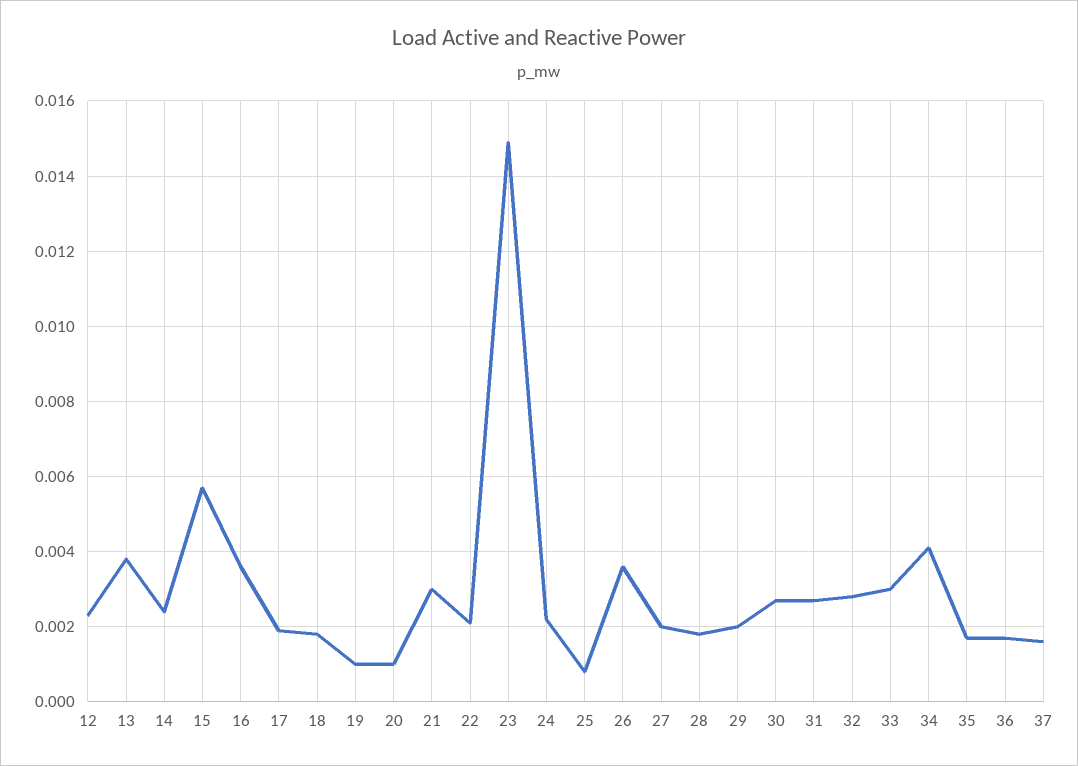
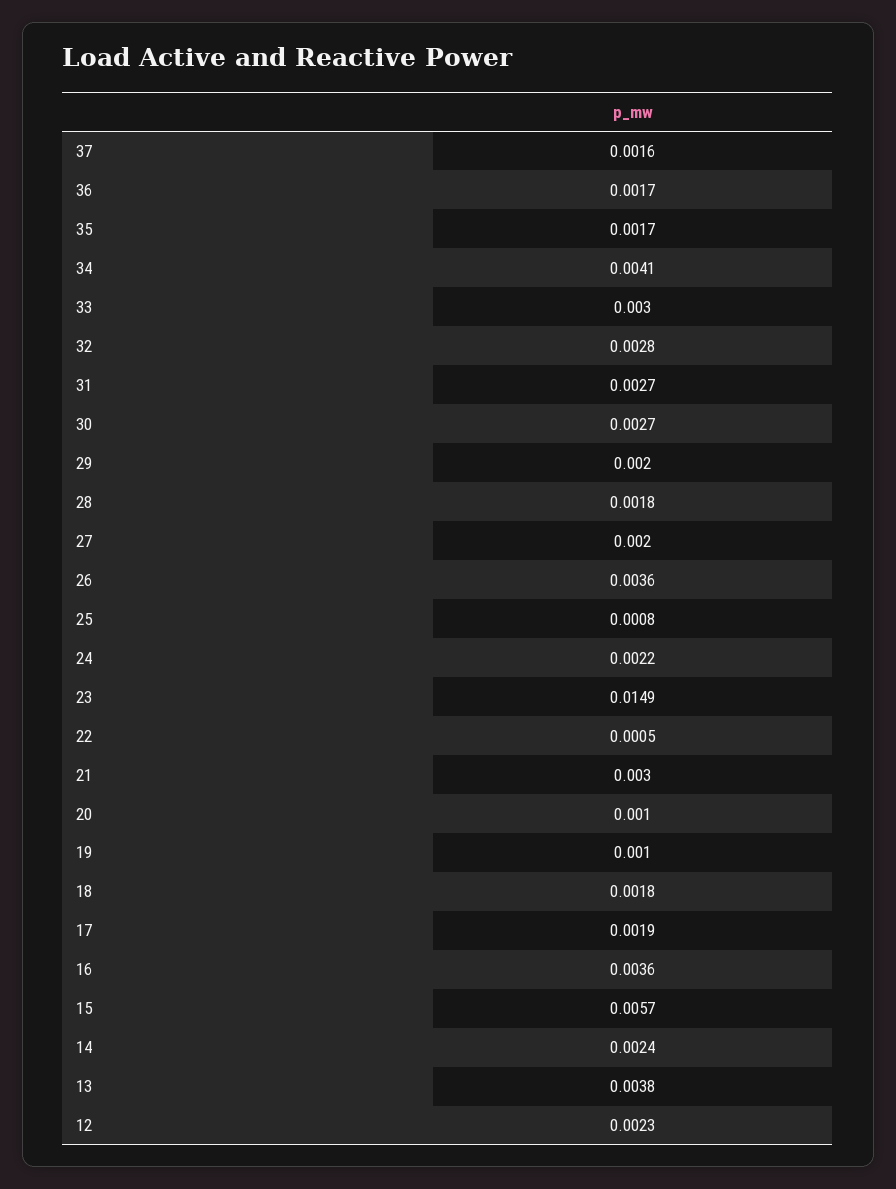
22: 0.002 -> 0.0005

